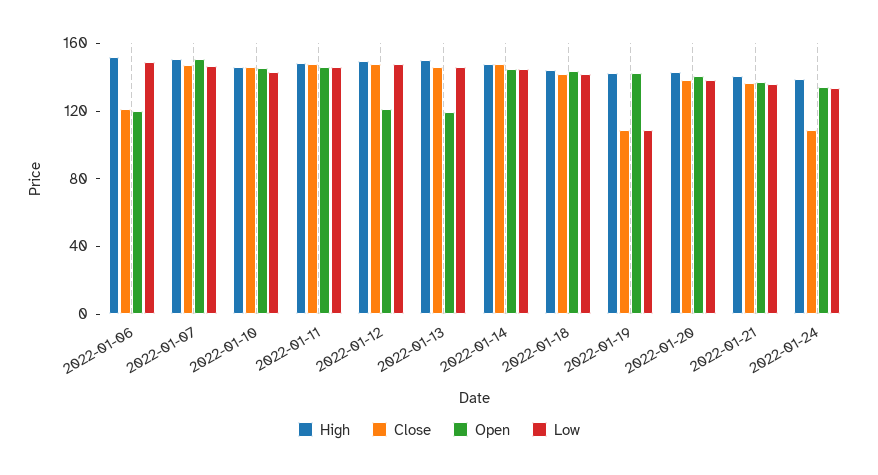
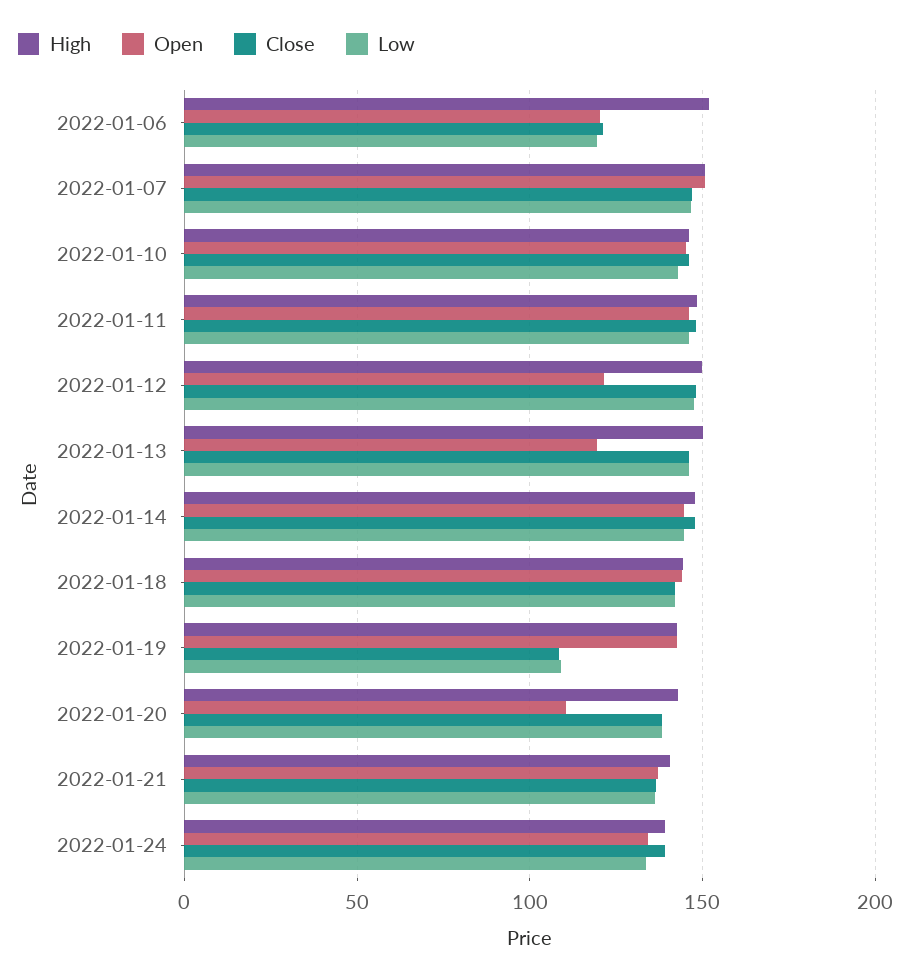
Low, 2022-01-06: 150 -> 120
Open, 2022-01-20: 140 -> 110
Close, 2022-01-24: 110 -> 140

